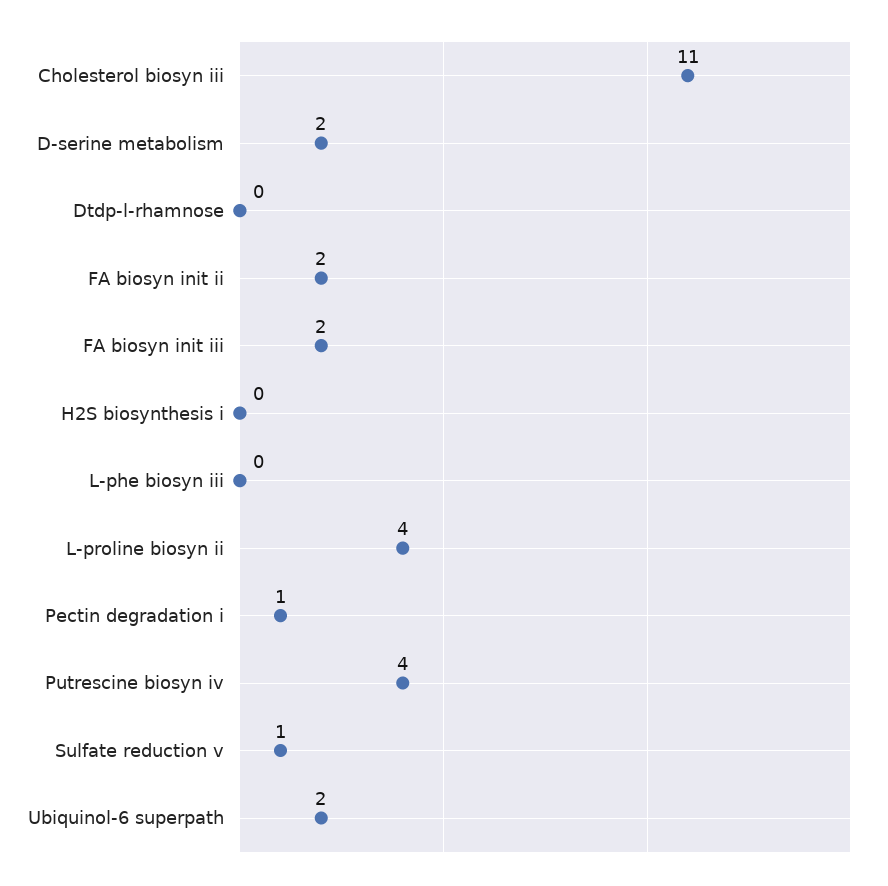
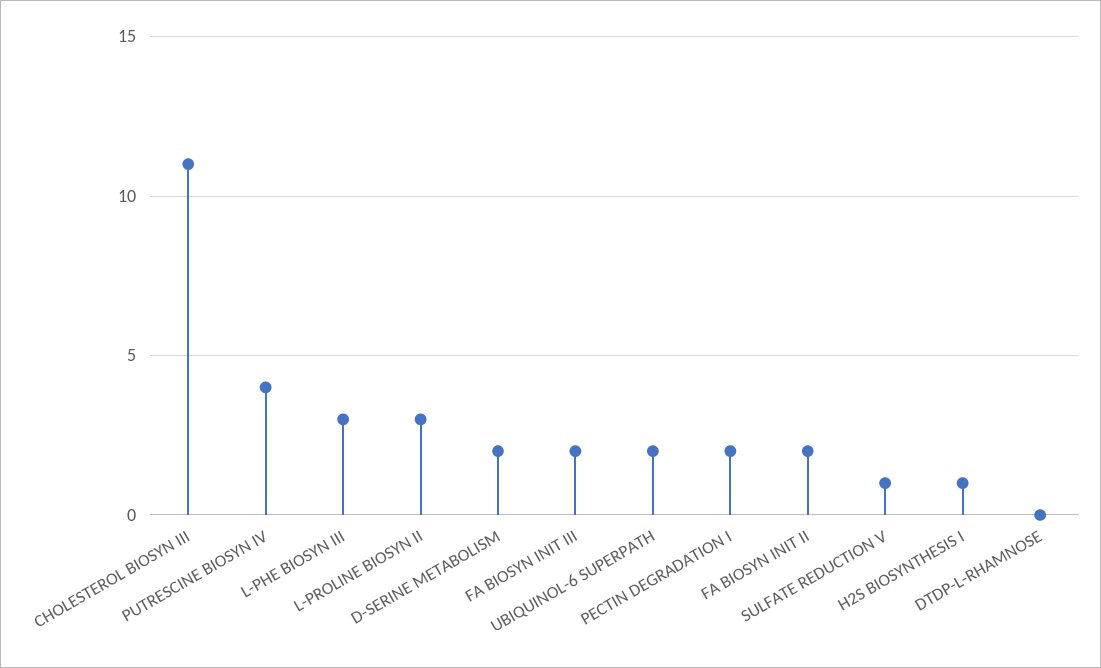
H2S biosynthesis i: 0 -> 1
L-phe biosyn iii: 0 -> 3
L-proline biosyn ii: 4 -> 3
Pectin degradation i: 1 -> 2

